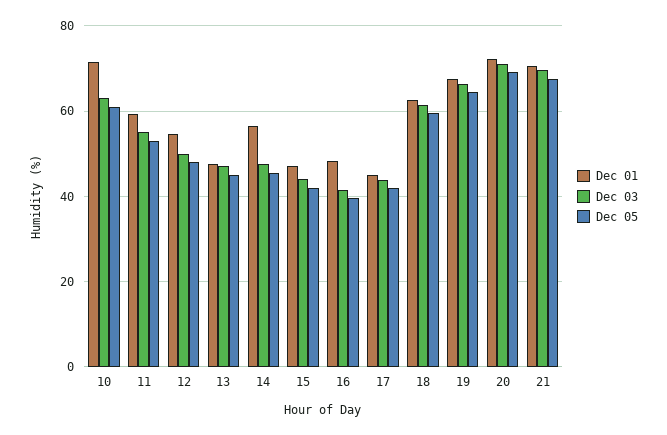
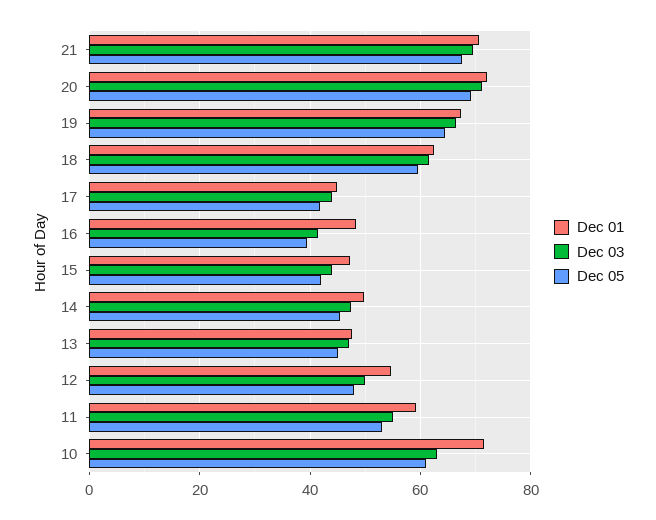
Dec 01, 14: 56 -> 50

